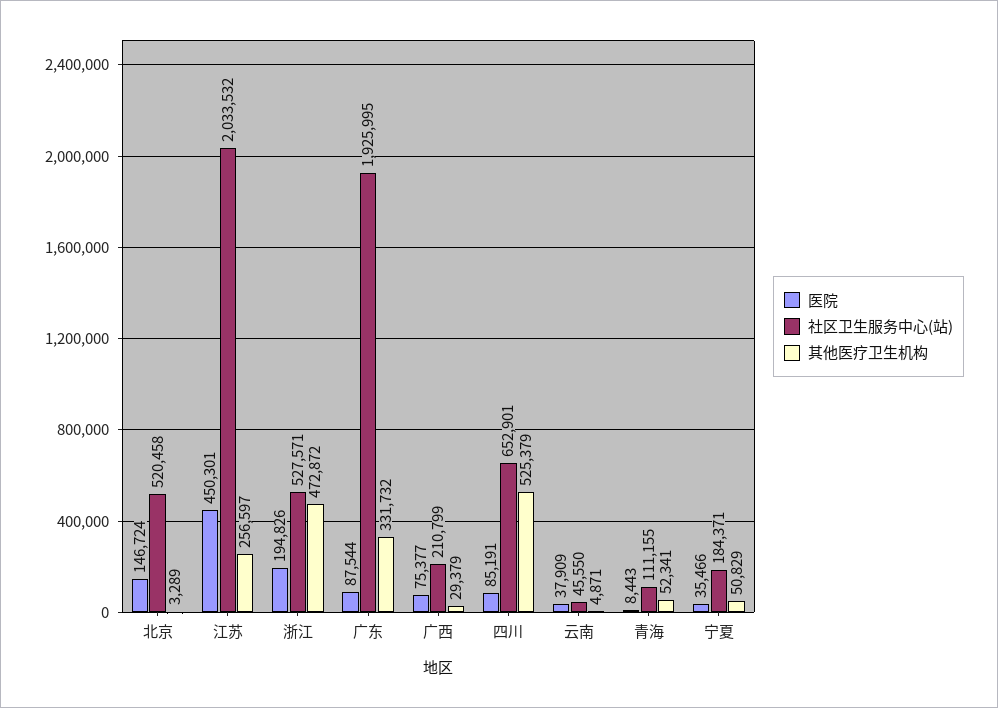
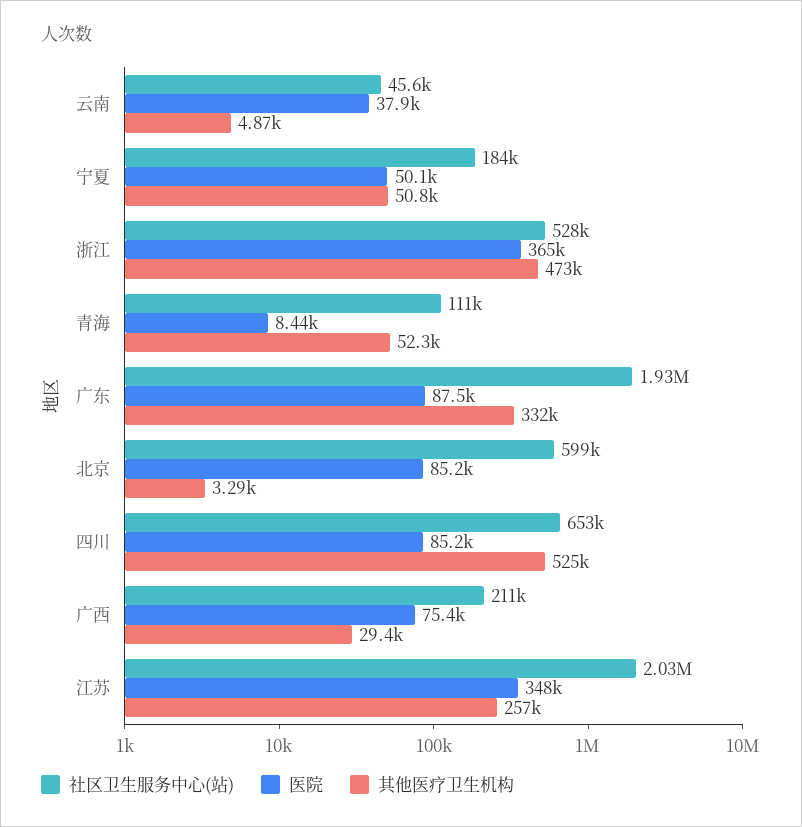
医院, 北京: 146724 -> 85200
社区卫生服务中心(站), 北京: 520458 -> 599000
医院, 江苏: 450301 -> 348000
医院, 浙江: 194826 -> 365000
医院, 宁夏: 35466 -> 50100

